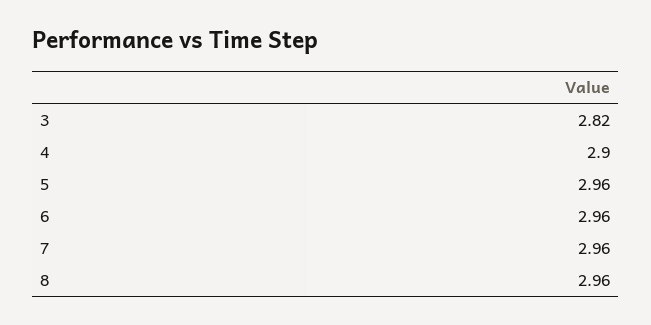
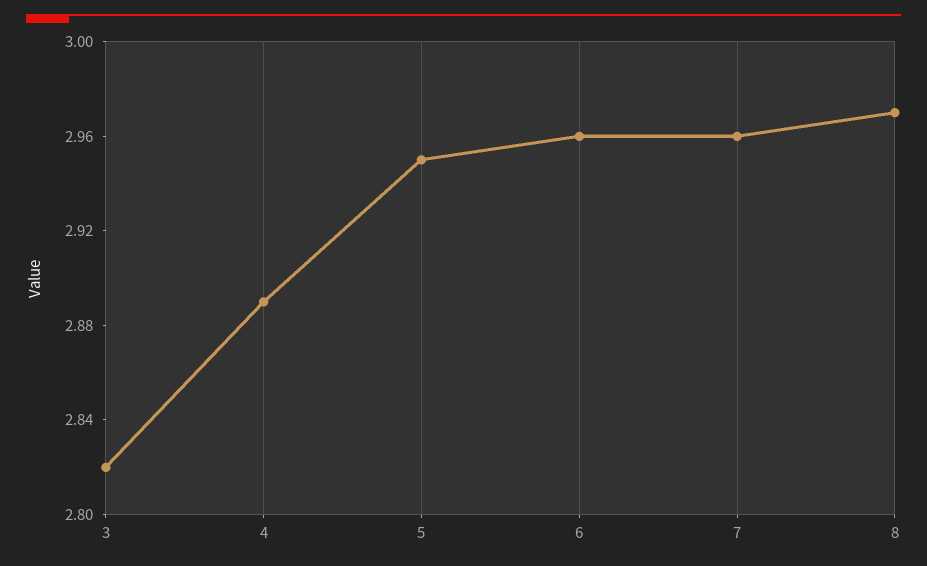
4: 2.9 -> 2.89
5: 2.96 -> 2.95
8: 2.96 -> 2.97

